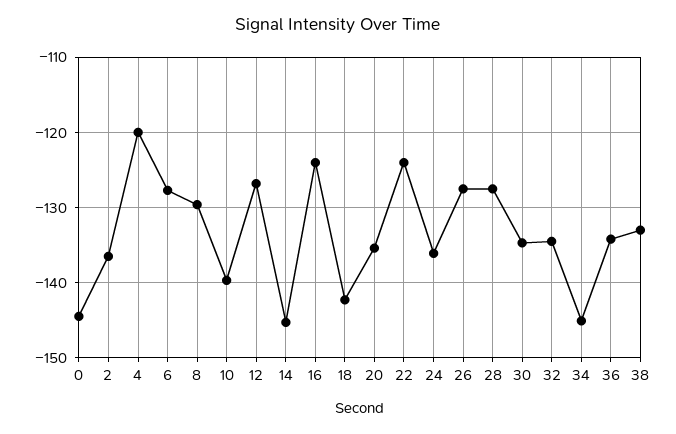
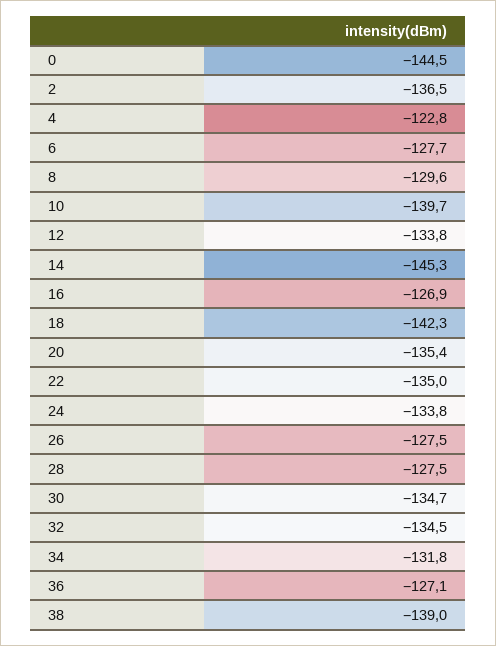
4: -120 -> -122.8
12: -127 -> -133.8
16: -124 -> -126.9
22: -124 -> -135
24: -136 -> -133.8
34: -145 -> -131.8
36: -134 -> -127.1
38: -133 -> -139

